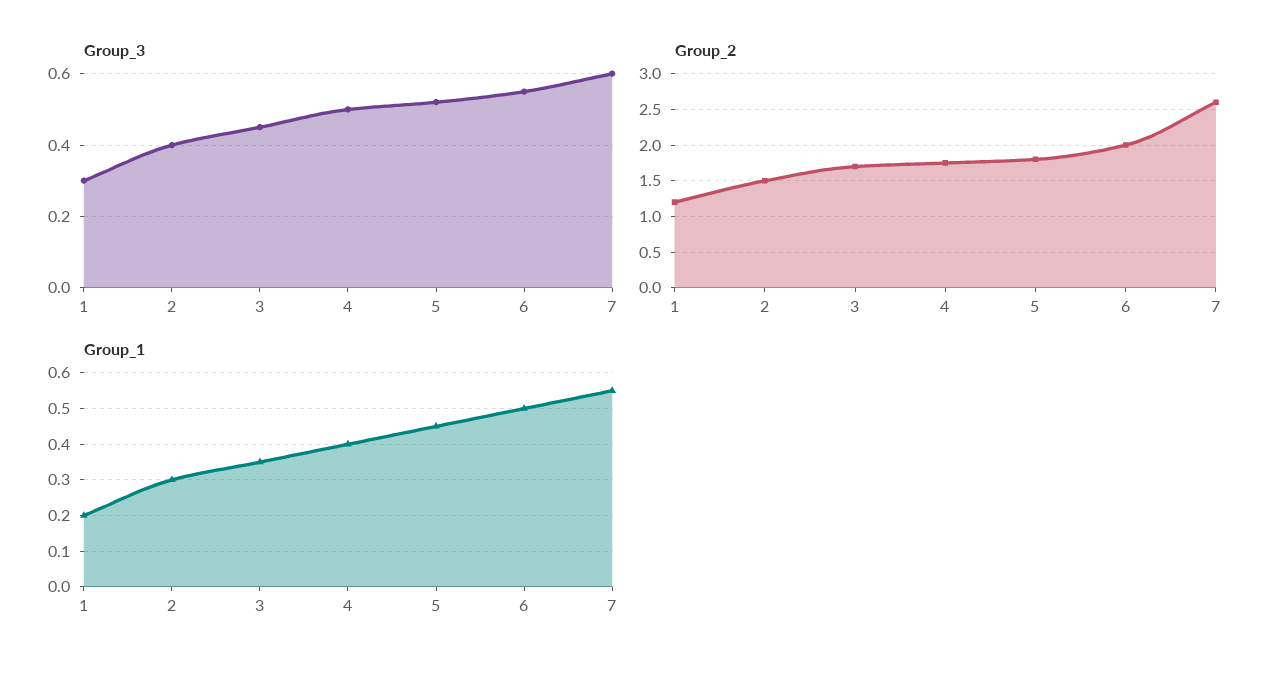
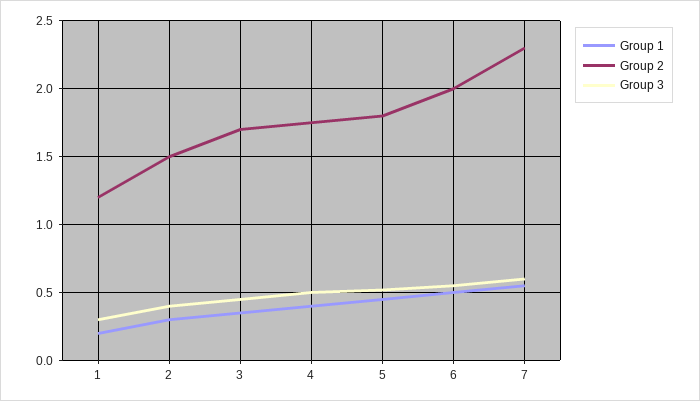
Group_2, 7: 2.6 -> 2.3

